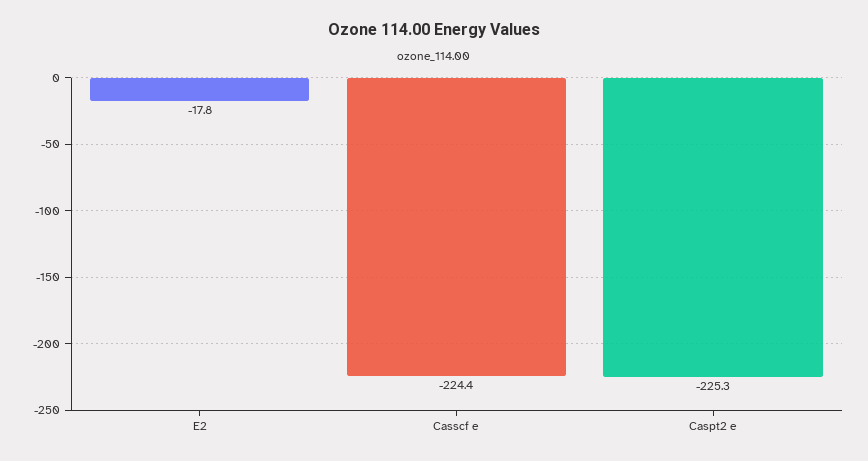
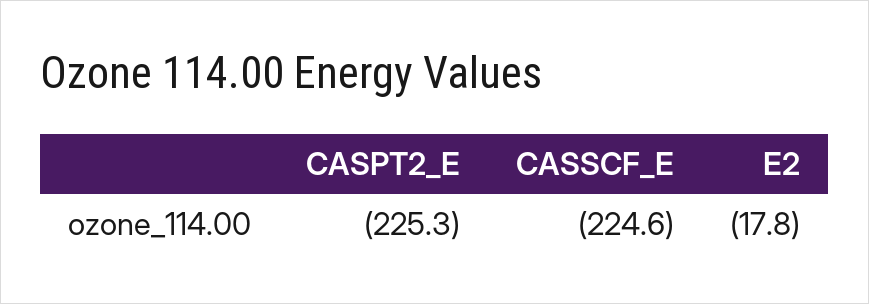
Casscf e: -224.4 -> -224.6

